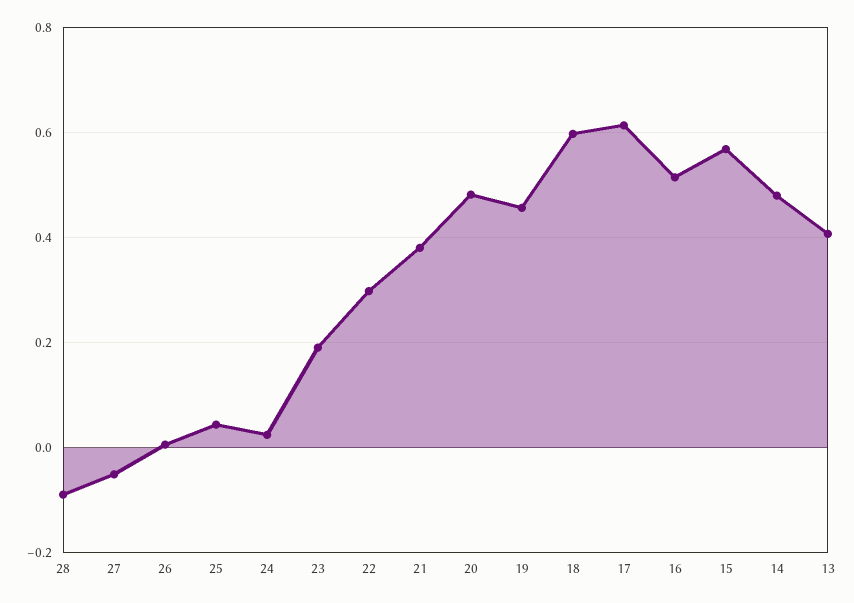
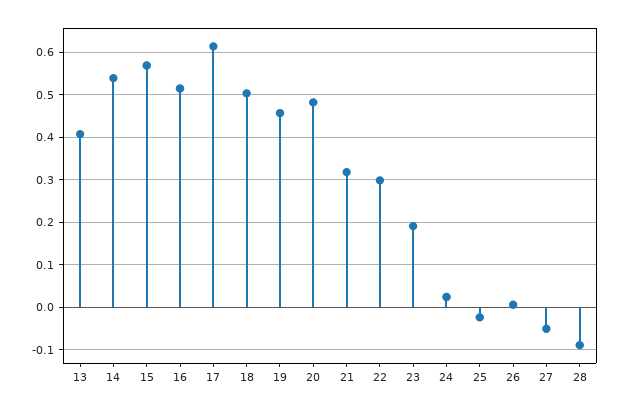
25: 0.04 -> -0.02
21: 0.38 -> 0.32
18: 0.6 -> 0.5
14: 0.48 -> 0.54

